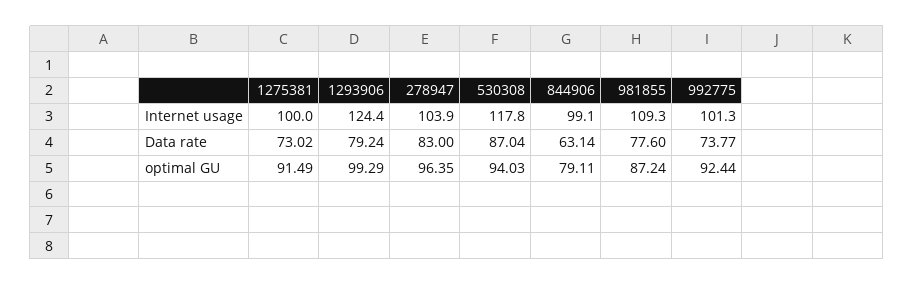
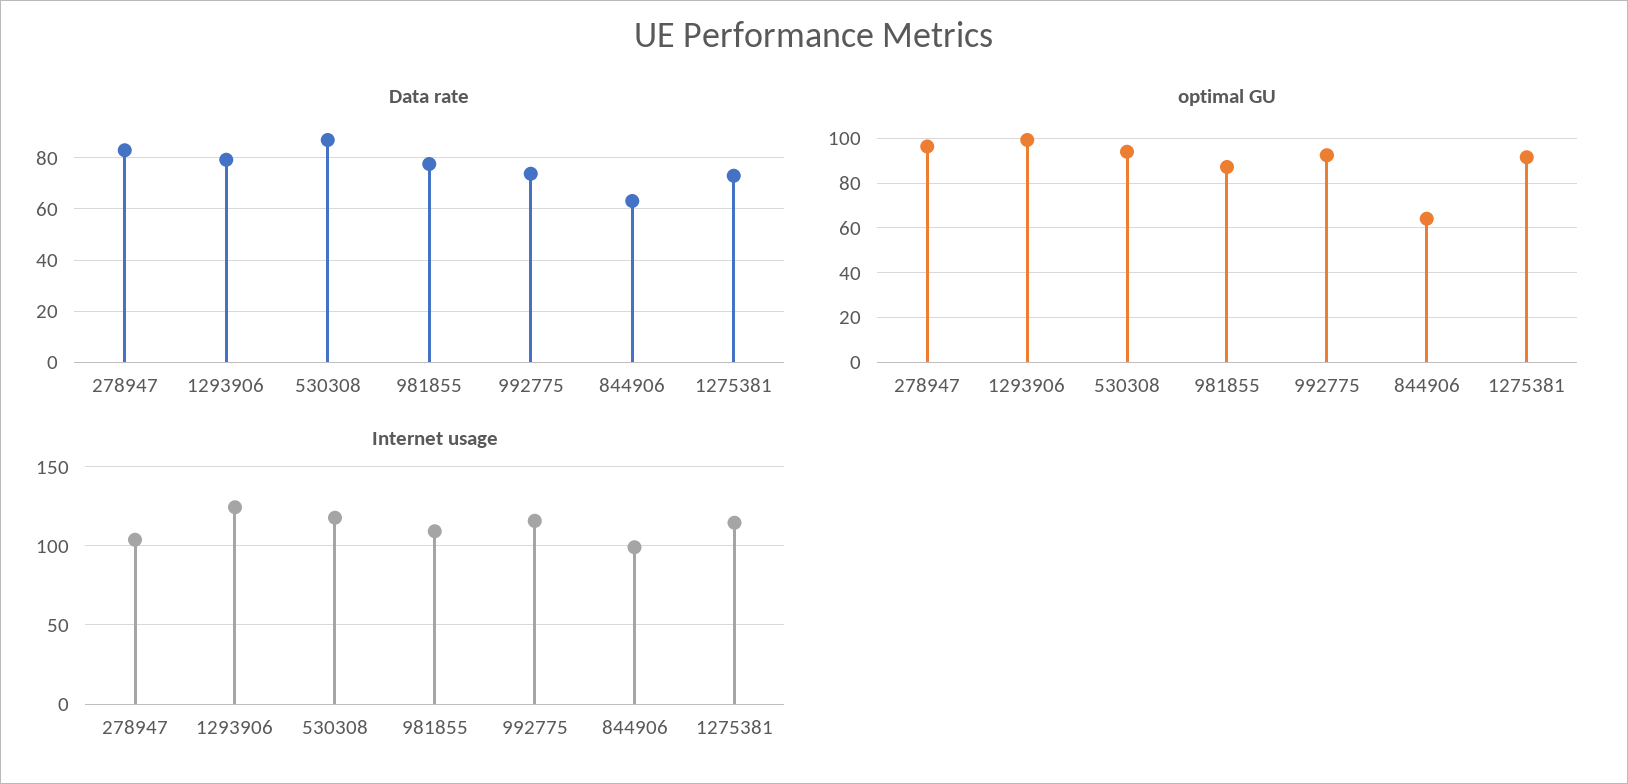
Internet usage, 1275381: 100 -> 115
Internet usage, 992775: 101.3 -> 115
optimal GU, 844906: 79.11 -> 65

